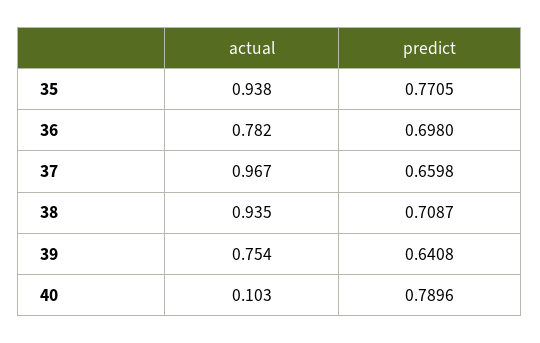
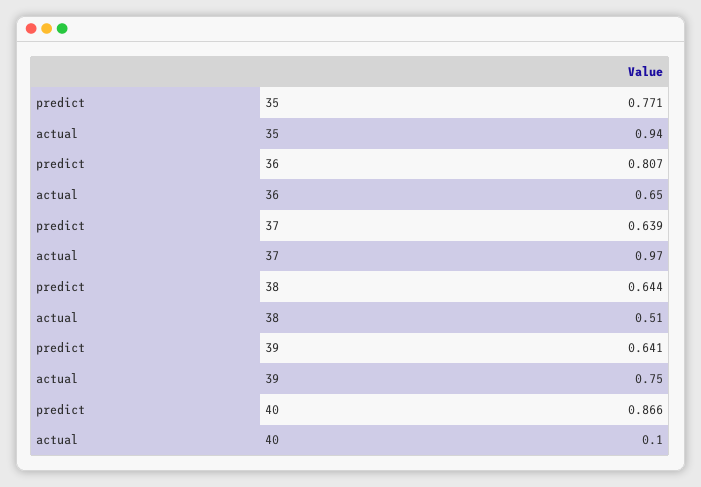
actual, 36: 0.782 -> 0.65
predict, 36: 0.698 -> 0.807
predict, 37: 0.6598 -> 0.639
actual, 38: 0.935 -> 0.51
predict, 38: 0.7087 -> 0.644
predict, 40: 0.7896 -> 0.866

